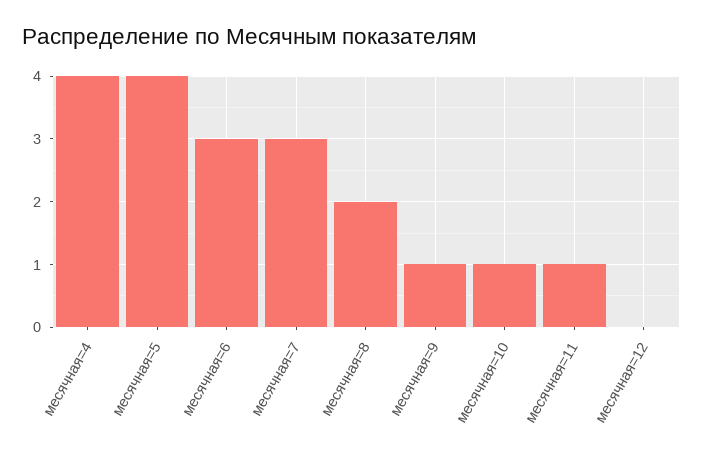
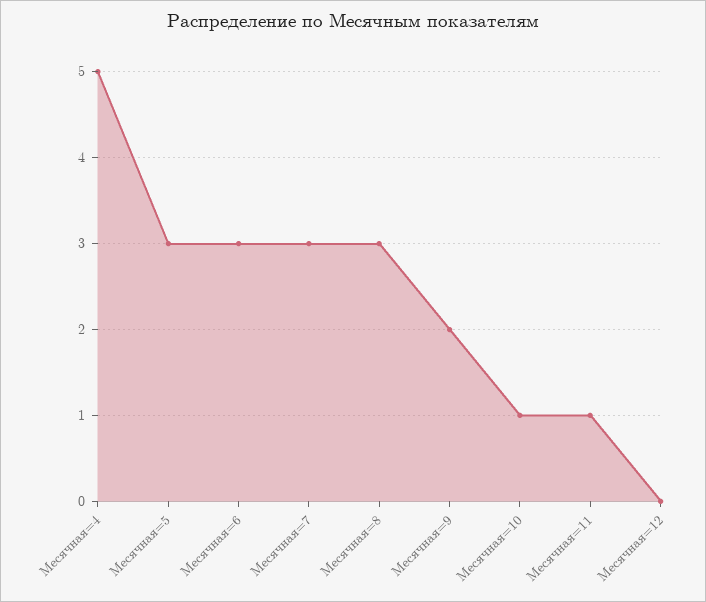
месячная=4: 4 -> 5
месячная=5: 4 -> 3
месячная=8: 2 -> 3
месячная=9: 1 -> 2

